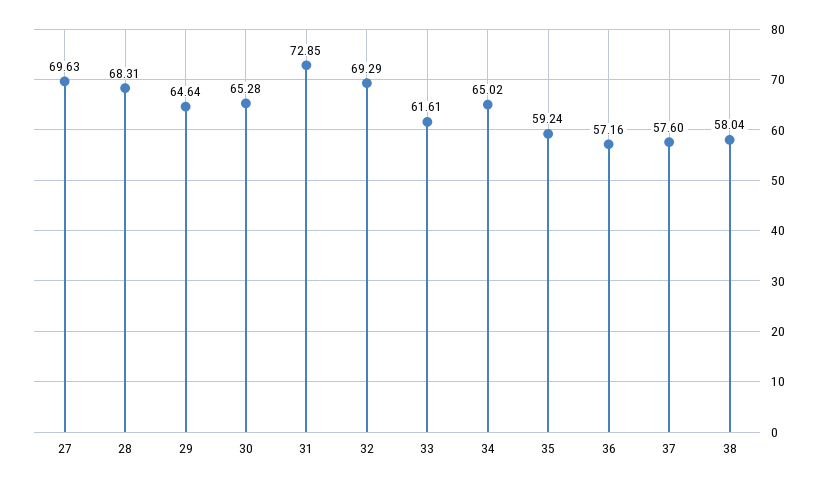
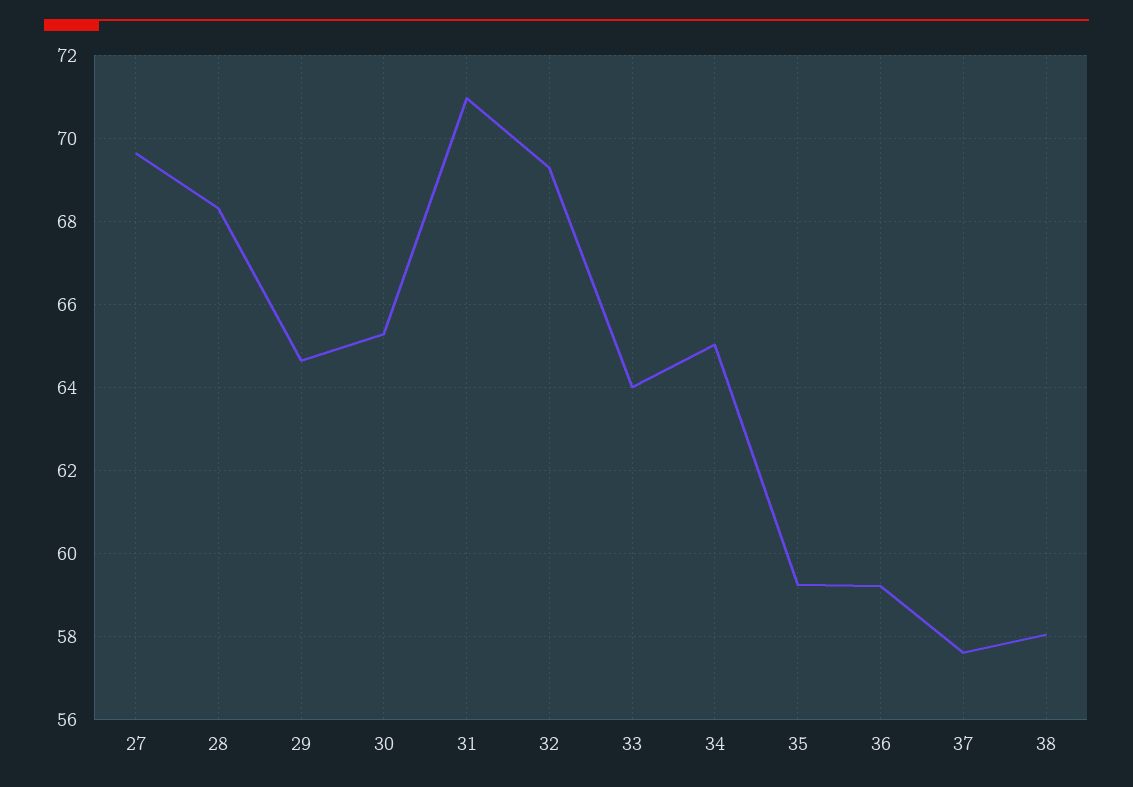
31: 72.85 -> 71
33: 61.61 -> 64
36: 57.16 -> 59.2

